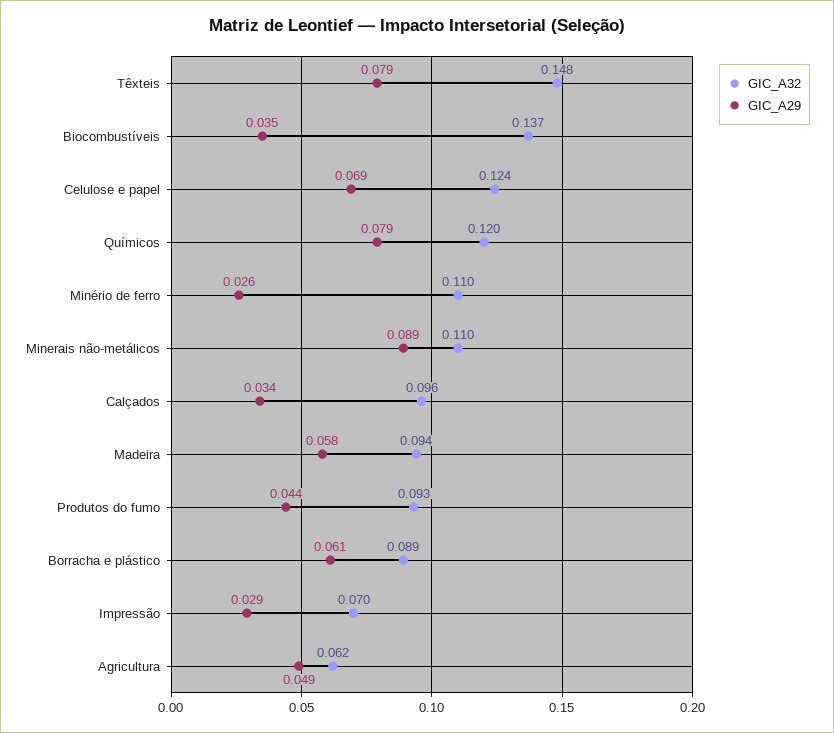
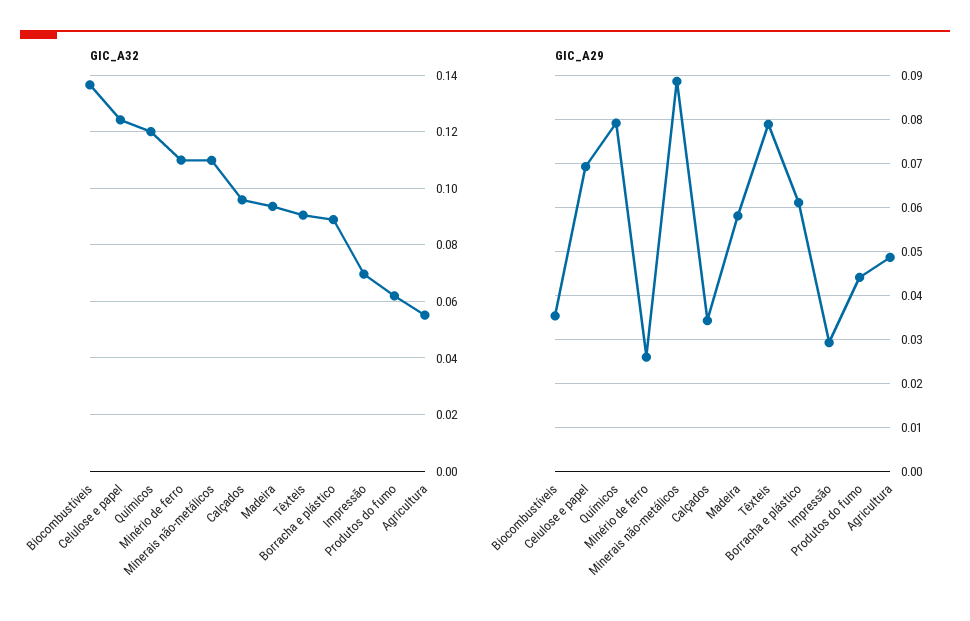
GIC_A32, Têxteis: 0.148 -> 0.09
GIC_A32, Produtos do fumo: 0.093 -> 0.0625
GIC_A32, Agricultura: 0.062 -> 0.055

